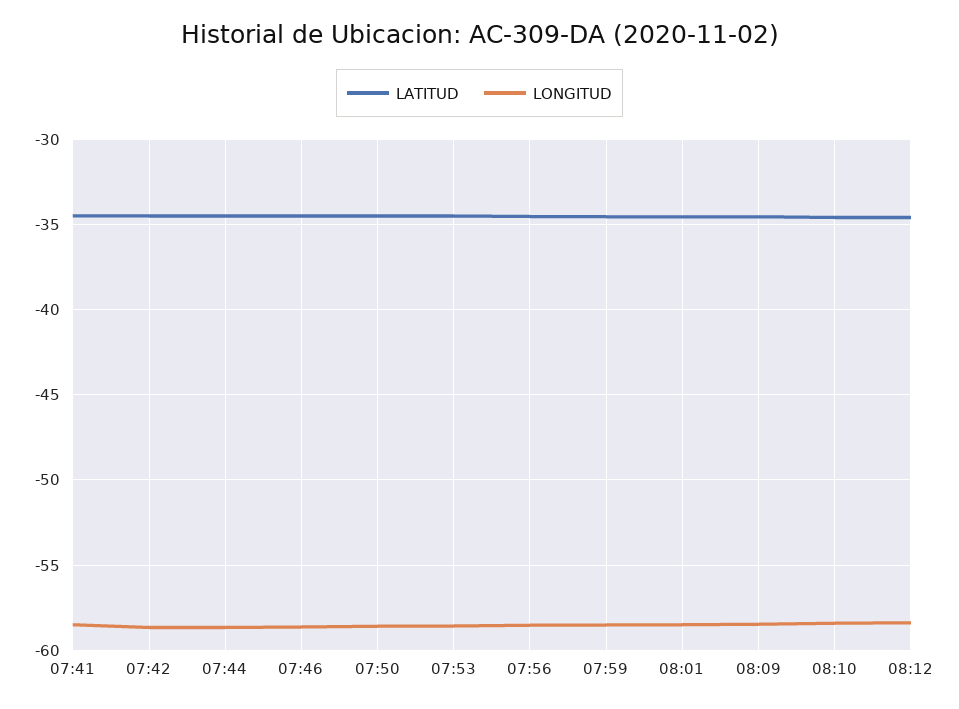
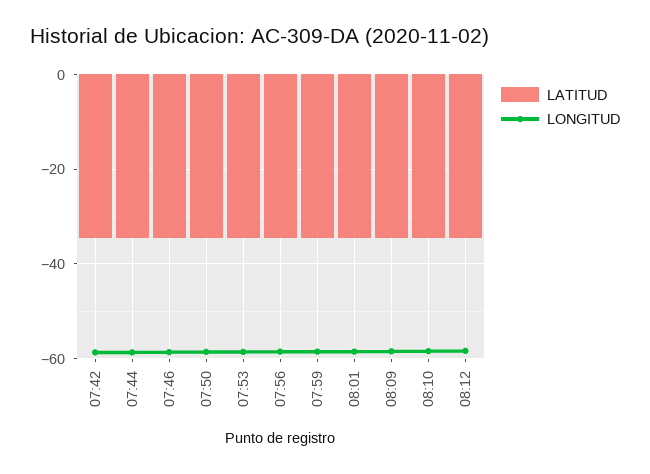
LATITUD, 07:41: -34.5 -> none
LONGITUD, 07:41: -58.5 -> none

